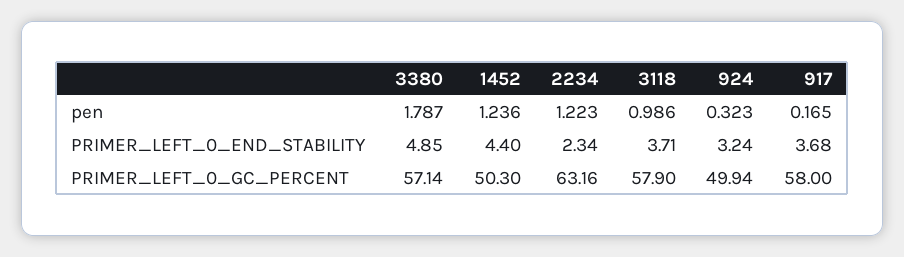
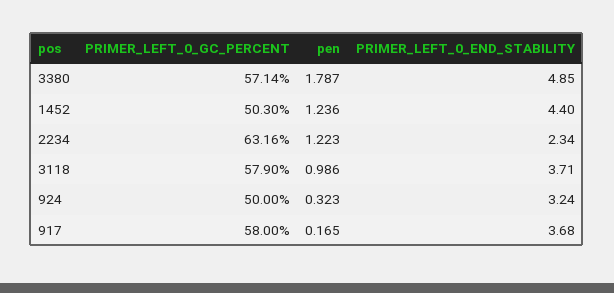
924, PRIMER_LEFT_0_GC_PERCENT: 49.94 -> 50

